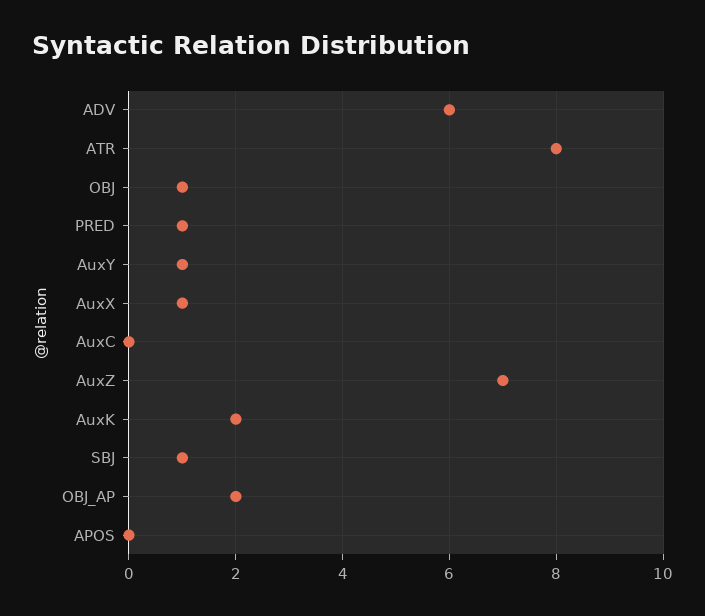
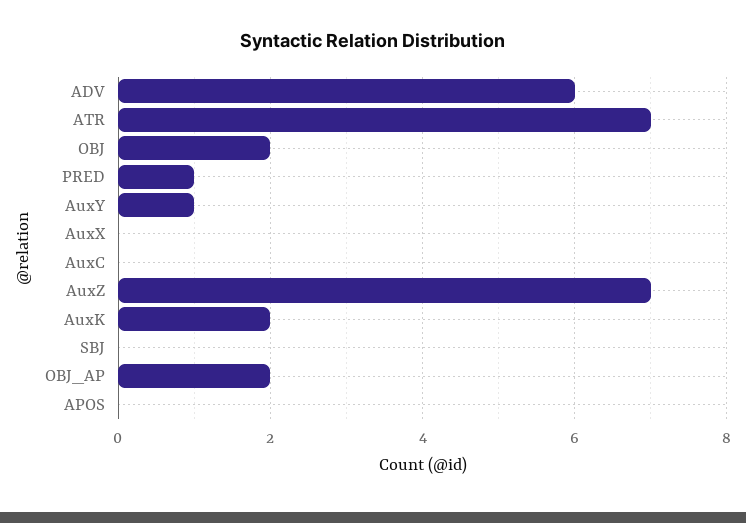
ATR: 8 -> 7
OBJ: 1 -> 2
AuxX: 1 -> 0
SBJ: 1 -> 0

